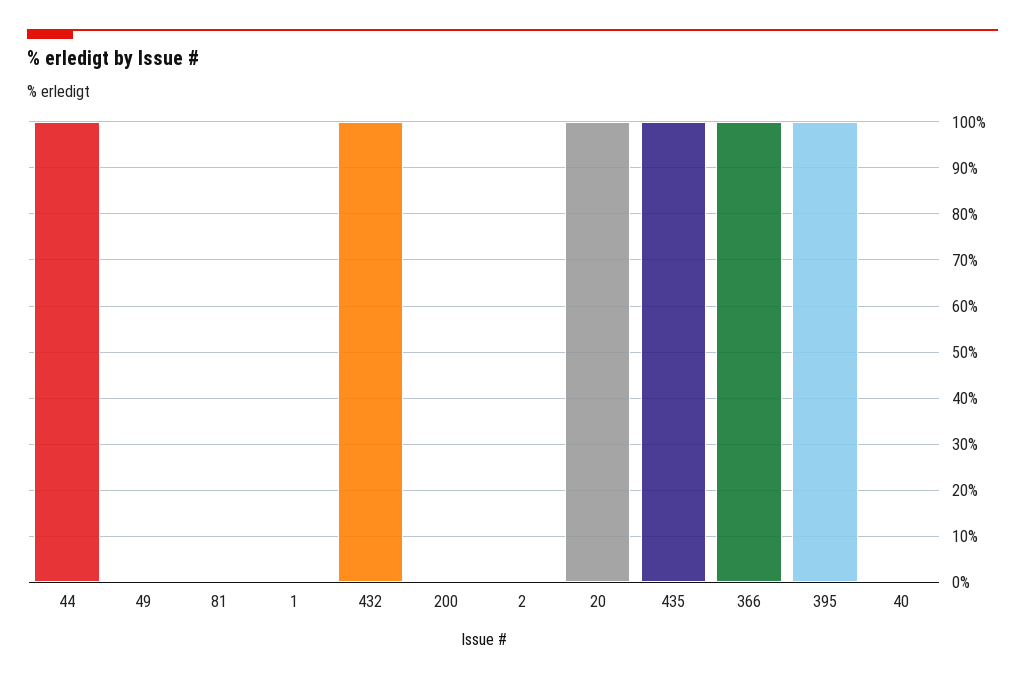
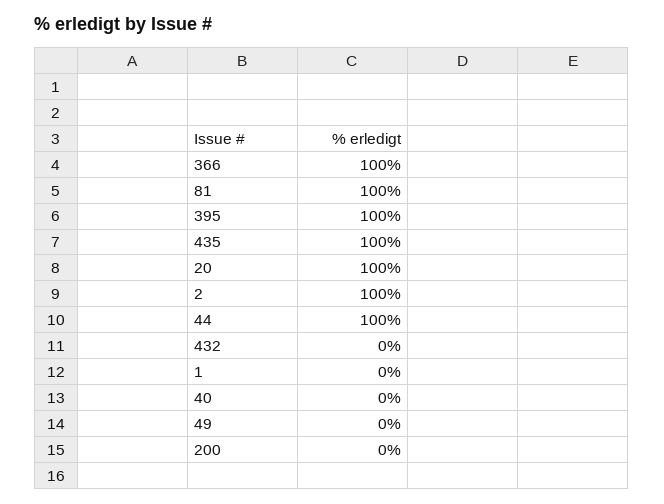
81: 0 -> 100
432: 100 -> 0
2: 0 -> 100

